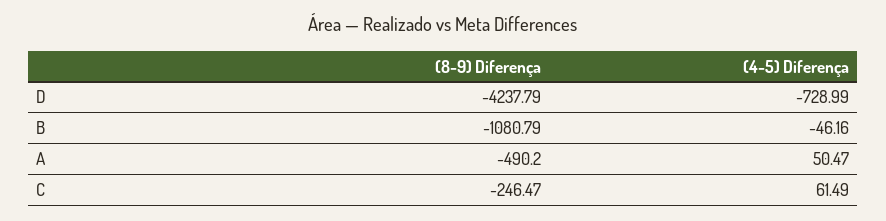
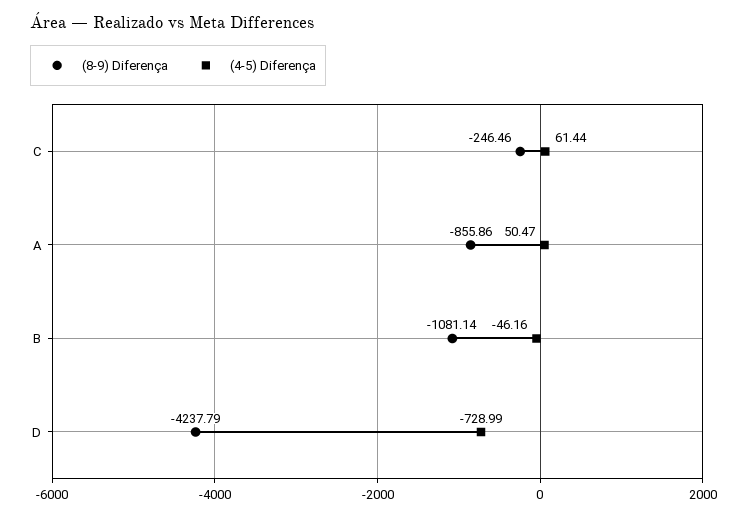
(8-9) Diferença, B: -1080.79 -> -1081.14
(8-9) Diferença, A: -490.2 -> -855.86
(8-9) Diferença, C: -246.47 -> -246.46
(4-5) Diferença, C: 61.49 -> 61.44

